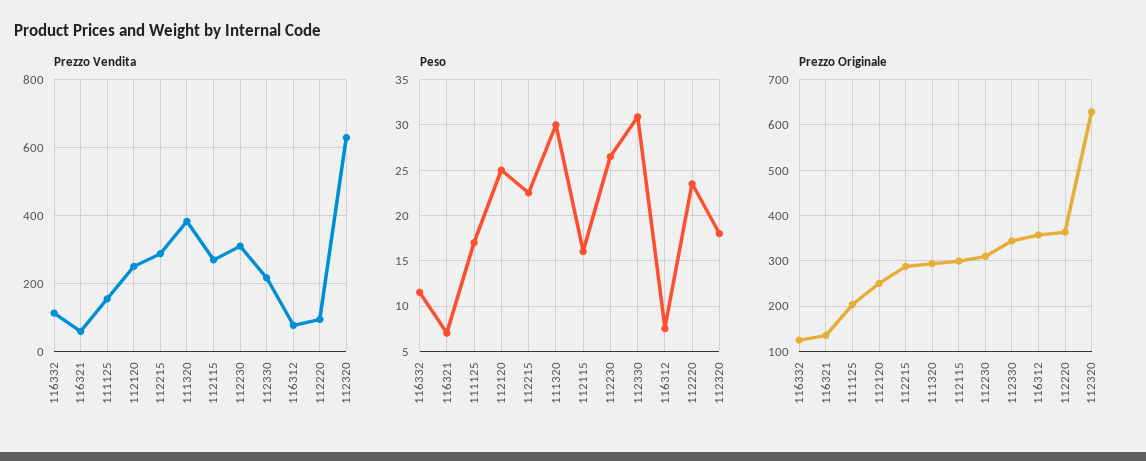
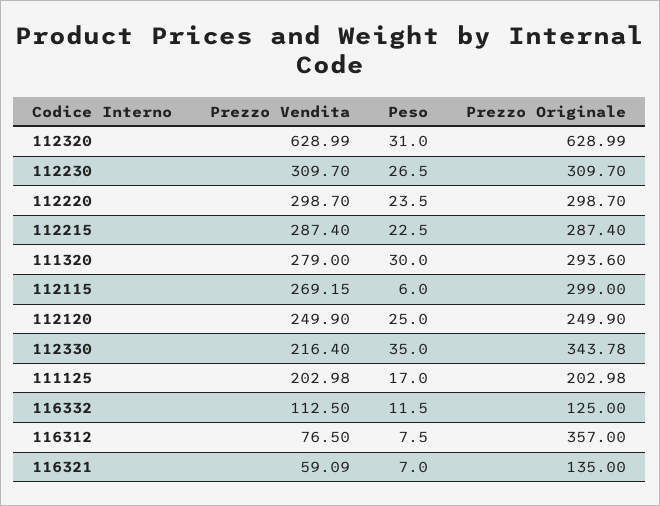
Prezzo Vendita, 111125: 160 -> 202.98
Prezzo Vendita, 111320: 380 -> 279
Prezzo Vendita, 112220: 100 -> 298.7
Peso, 112115: 16 -> 6
Peso, 112330: 31 -> 35
Peso, 112320: 18 -> 31
Prezzo Originale, 112220: 360 -> 298.7

